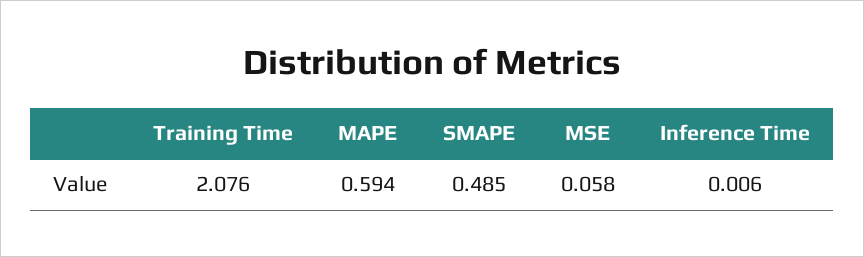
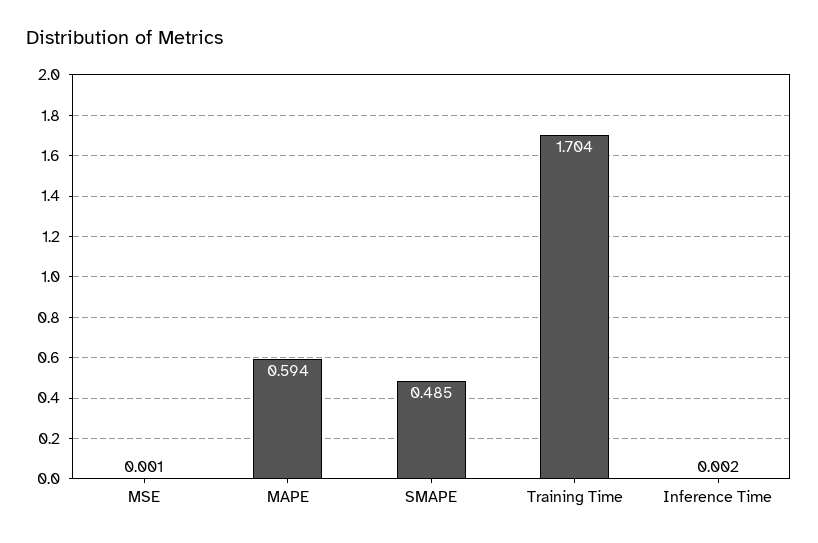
Training Time: 2.076 -> 1.704
MSE: 0.058 -> 0.001
Inference Time: 0.006 -> 0.002

